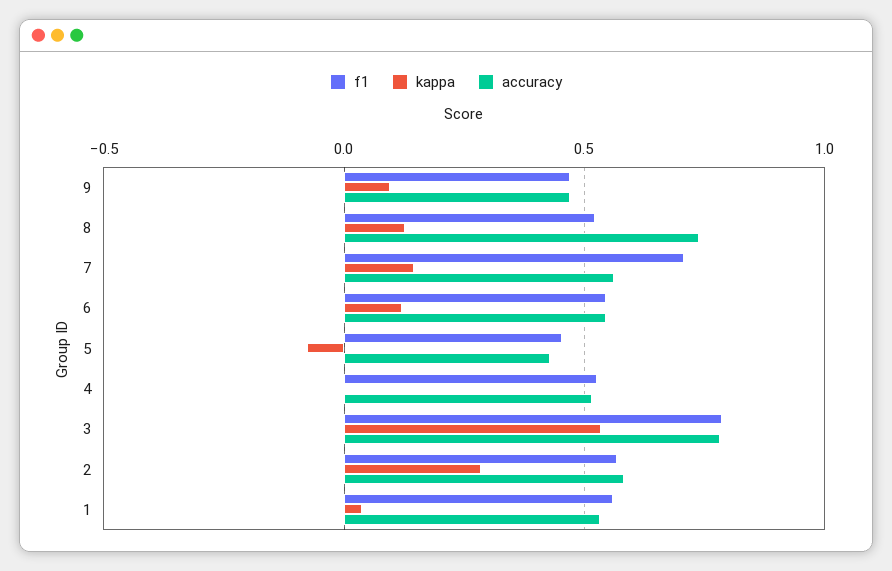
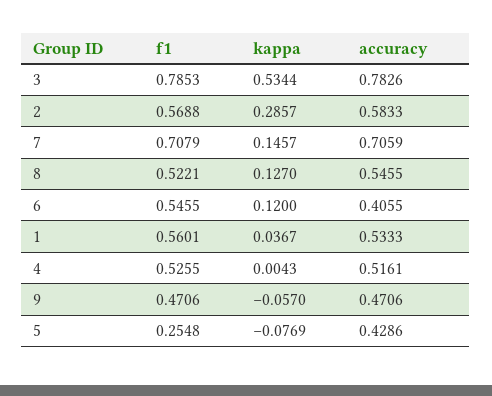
kappa, 9: 0.1 -> -0.057
accuracy, 8: 0.75 -> 0.5455
accuracy, 7: 0.55 -> 0.7059
accuracy, 6: 0.55 -> 0.4055
f1, 5: 0.45 -> 0.2548

